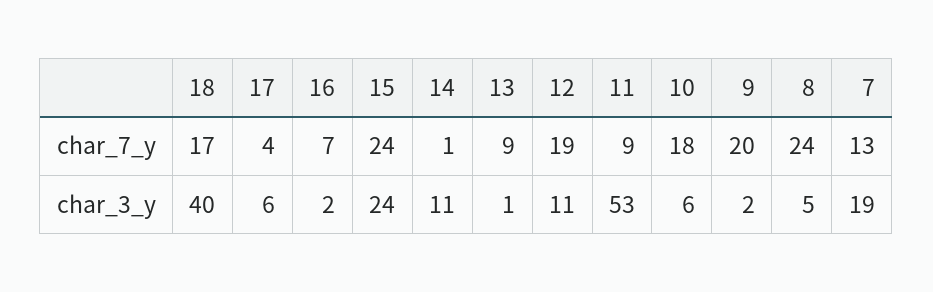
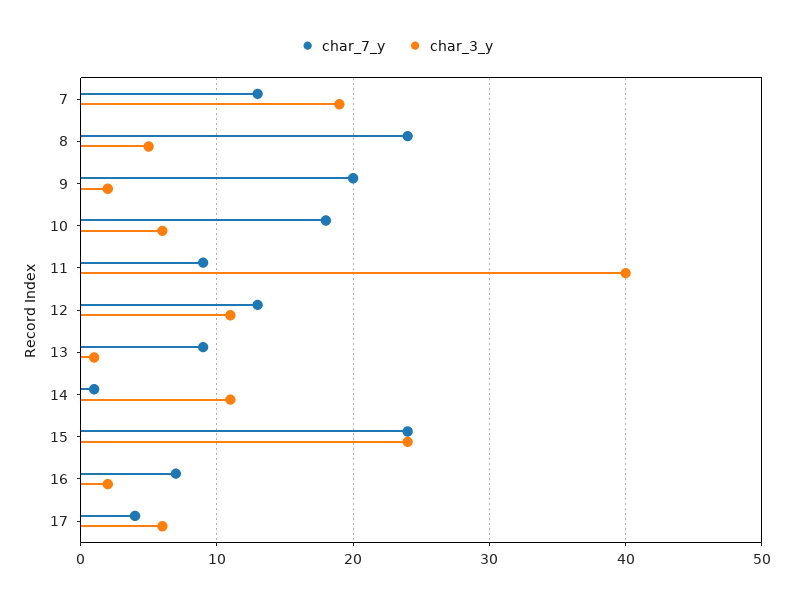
char_7_y, 18: 17 -> none
char_7_y, 12: 19 -> 13
char_3_y, 18: 40 -> none
char_3_y, 11: 53 -> 40

